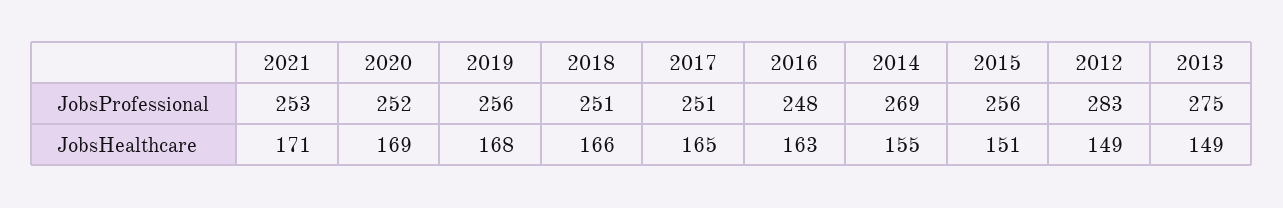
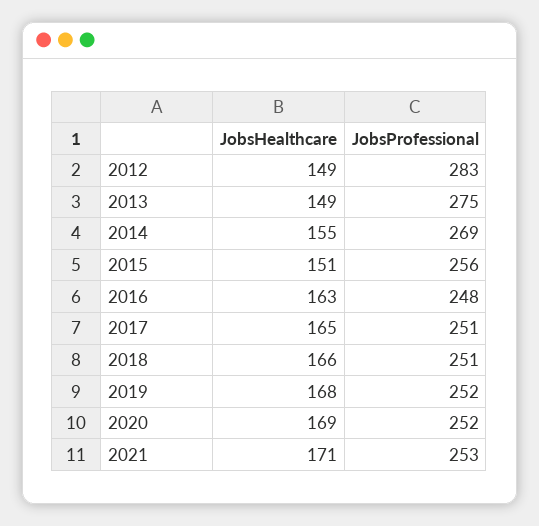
2019, JobsProfessional: 256 -> 252

